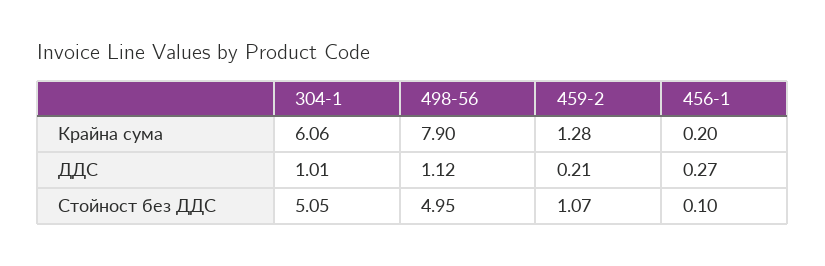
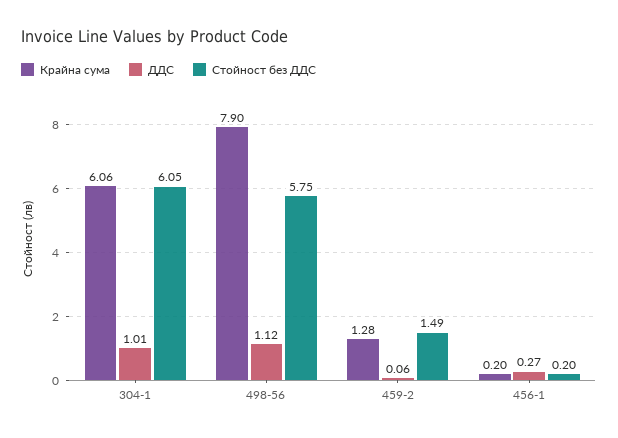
ДДС, 459-2: 0.21 -> 0.06
Стойност без ДДС, 304-1: 5.05 -> 6.05
Стойност без ДДС, 498-56: 4.95 -> 5.75
Стойност без ДДС, 459-2: 1.07 -> 1.49
Стойност без ДДС, 456-1: 0.1 -> 0.2

